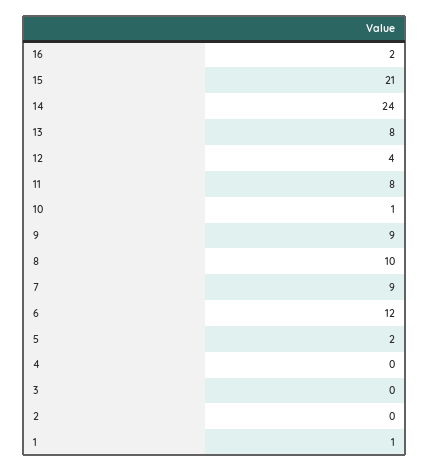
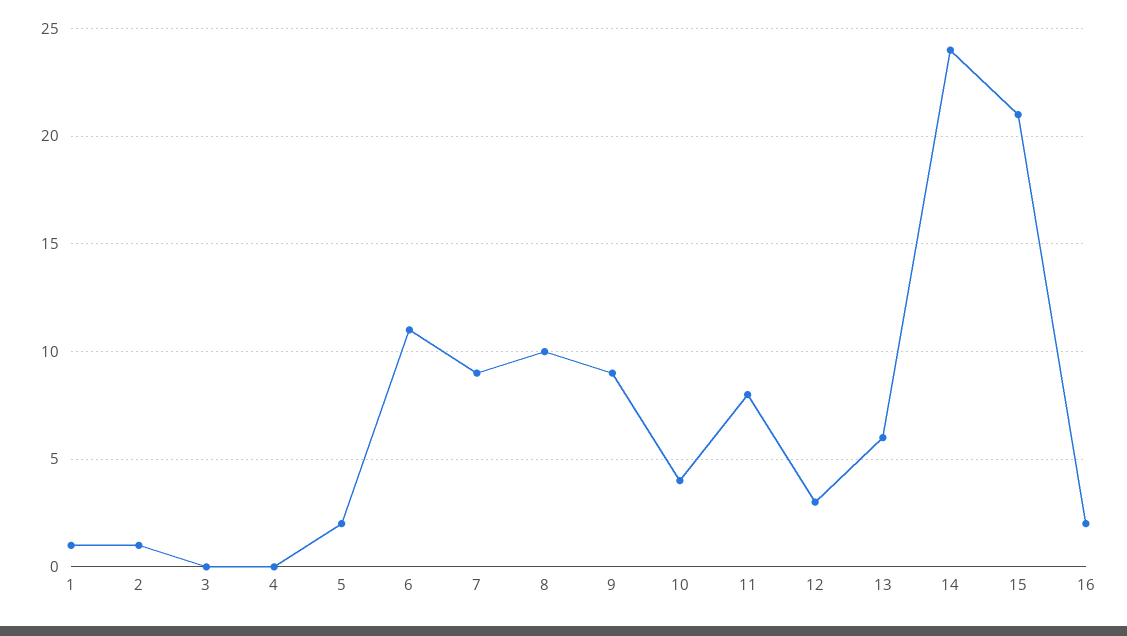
13: 8 -> 6
12: 4 -> 3
10: 1 -> 4
6: 12 -> 11
2: 0 -> 1

